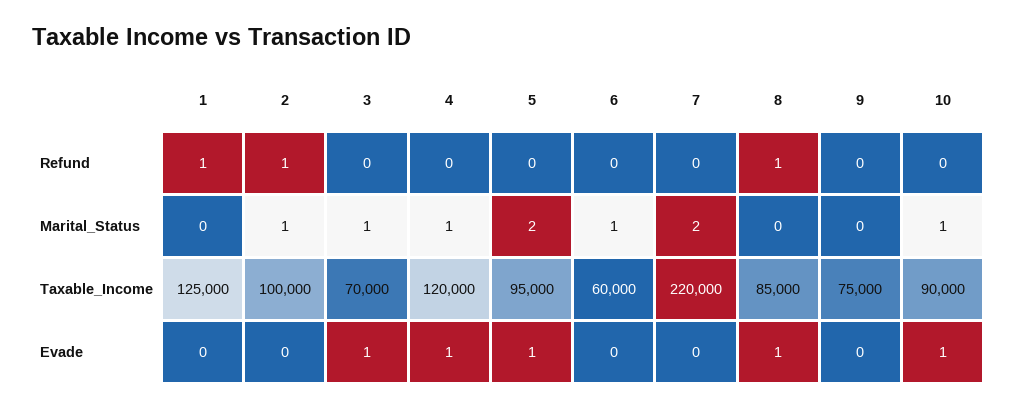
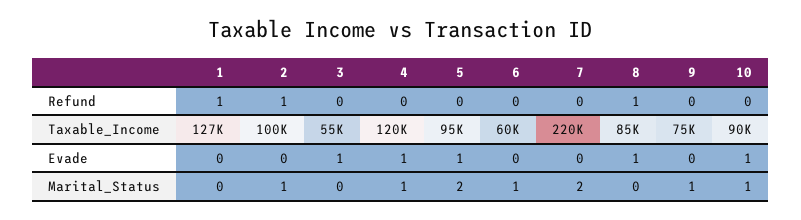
3, Marital_Status: 1 -> 0
9, Marital_Status: 0 -> 1
1, Taxable_Income: 125000 -> 127000
3, Taxable_Income: 70000 -> 55000

